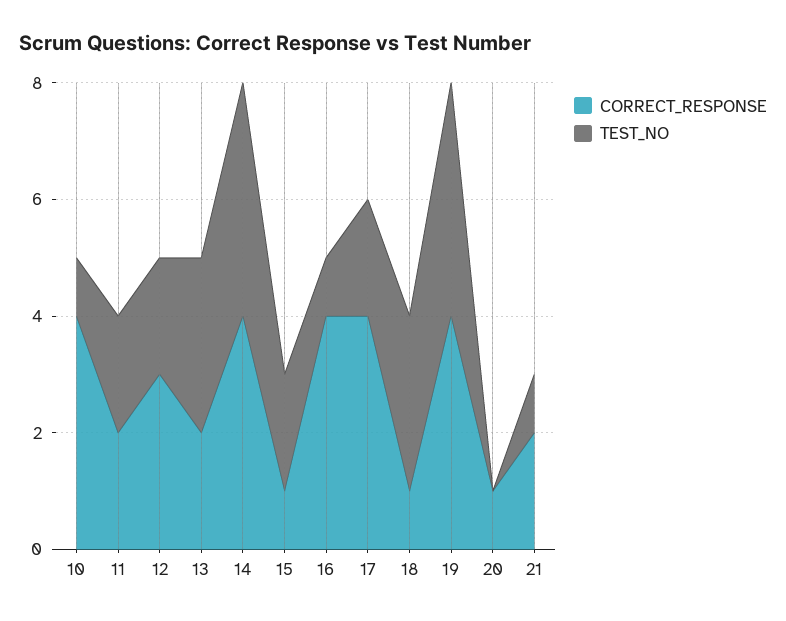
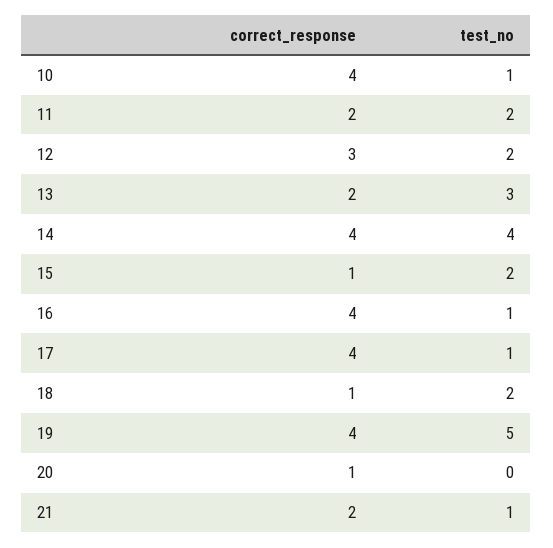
TEST_NO, 17: 2 -> 1
TEST_NO, 18: 3 -> 2
TEST_NO, 19: 4 -> 5

